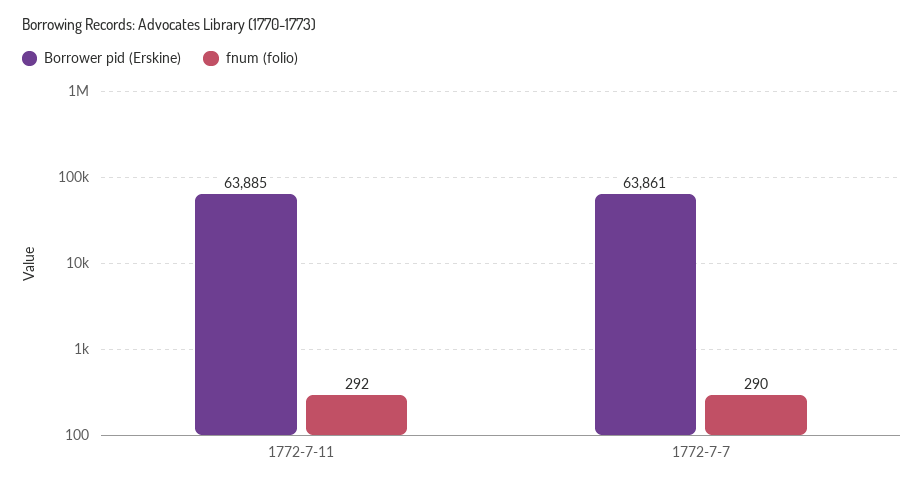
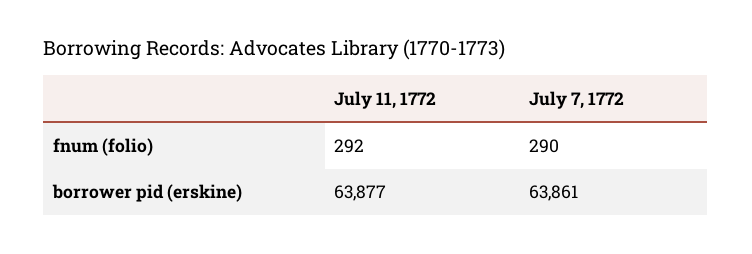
Borrower pid (Erskine), 1772-7-11: 63885 -> 63877

